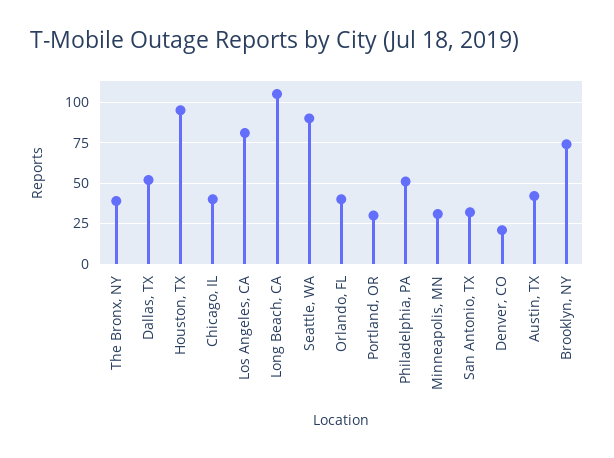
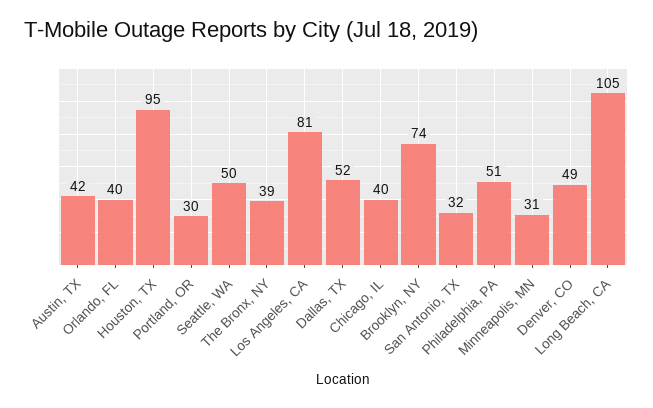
Seattle, WA: 90 -> 50
Denver, CO: 20 -> 49

